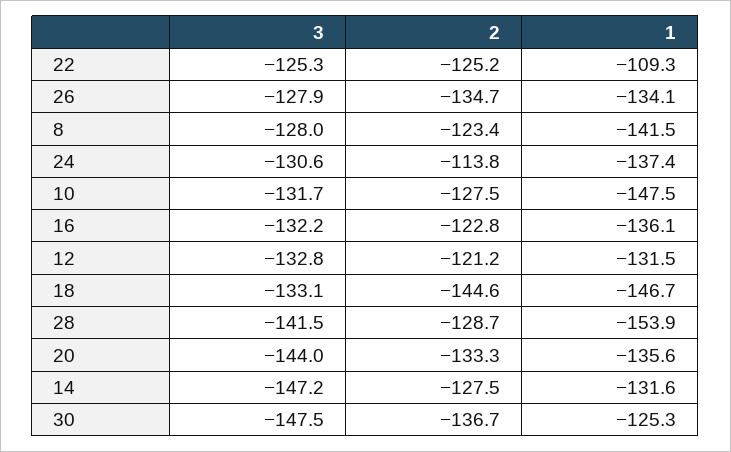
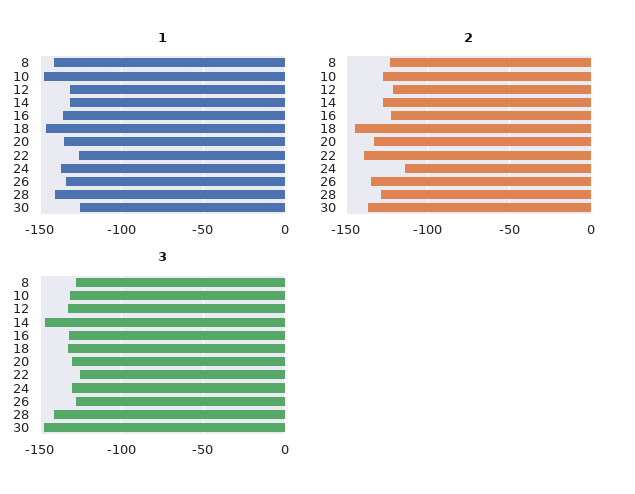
2, 22: -125.2 -> -140
1, 22: -109.3 -> -125
1, 28: -153.9 -> -140
3, 20: -144 -> -130

